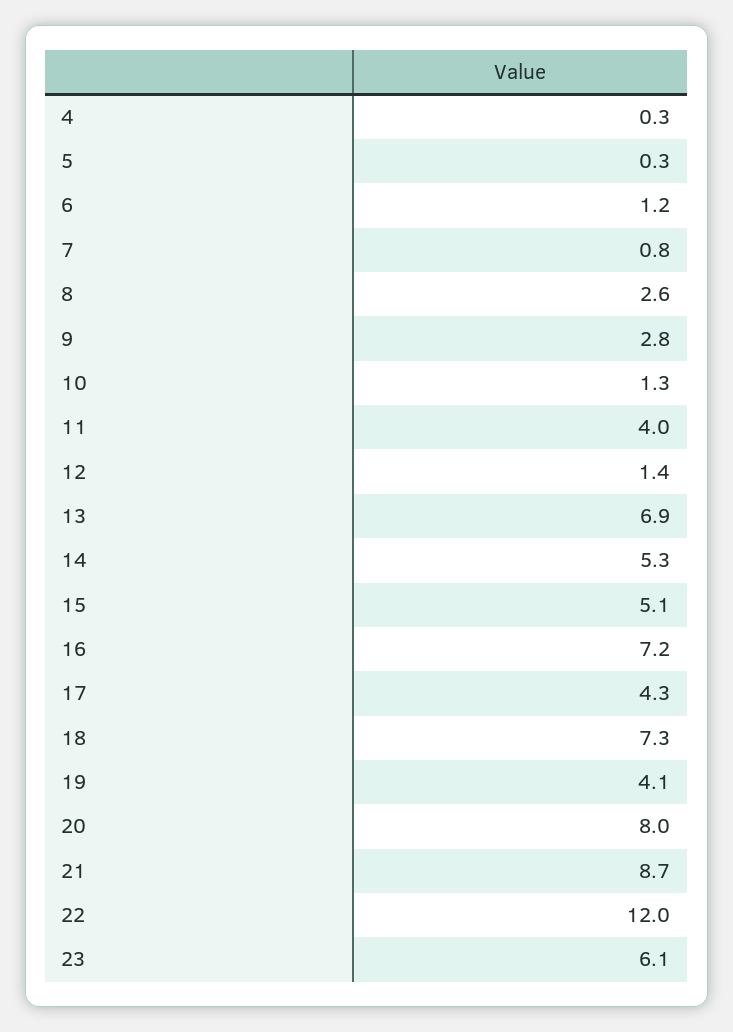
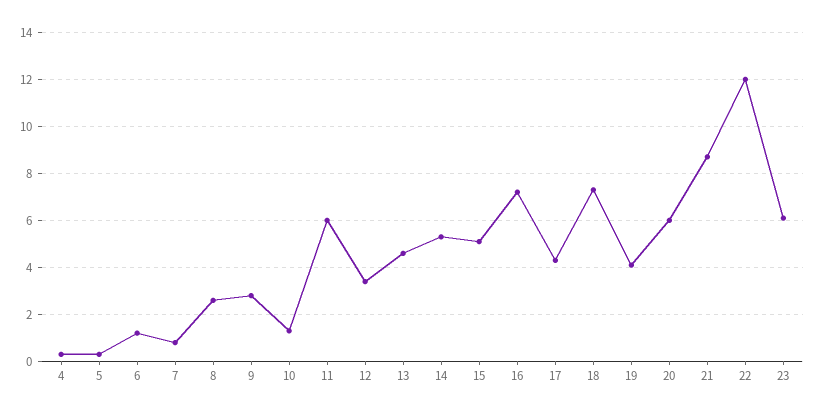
11: 4 -> 6
12: 1.4 -> 3.5
13: 6.9 -> 4.5
20: 8 -> 6

